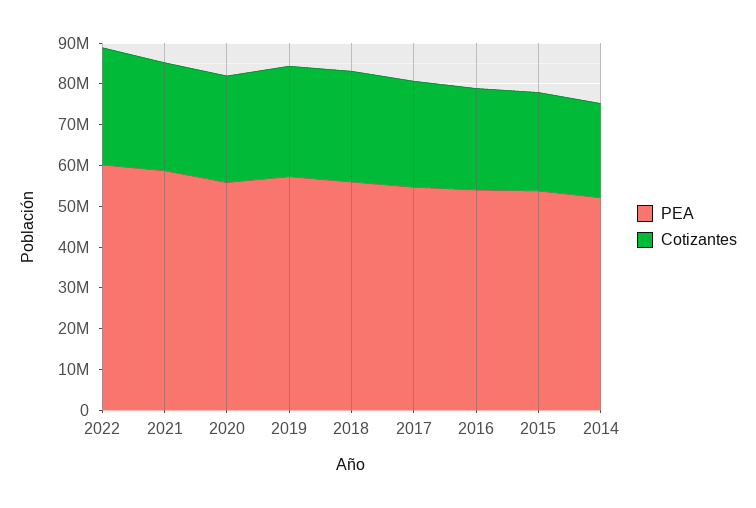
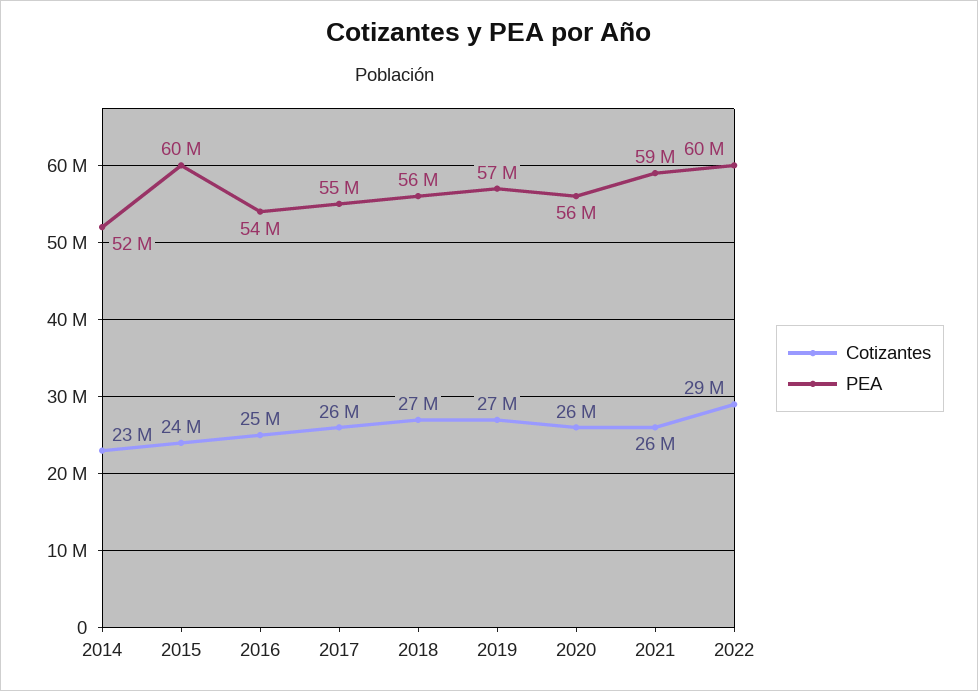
PEA, 2015: 54000000 -> 60000000

